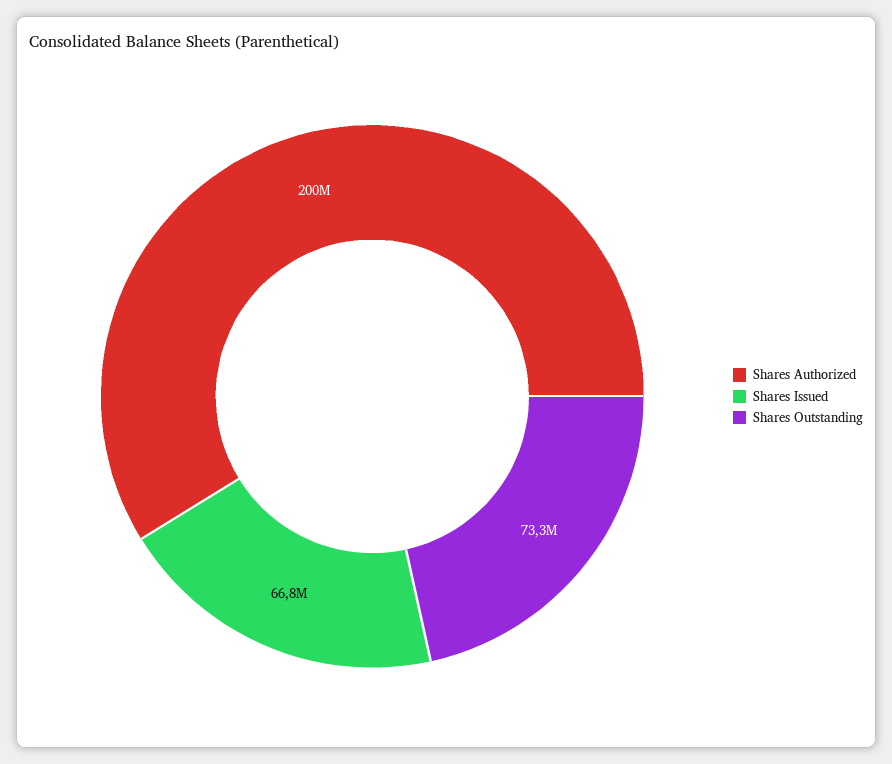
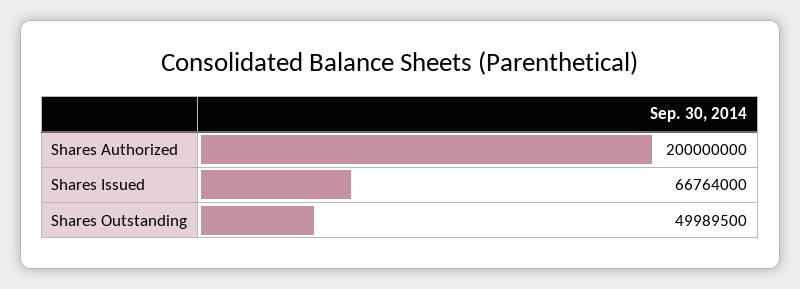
Shares Outstanding: 73300000 -> 49989500

